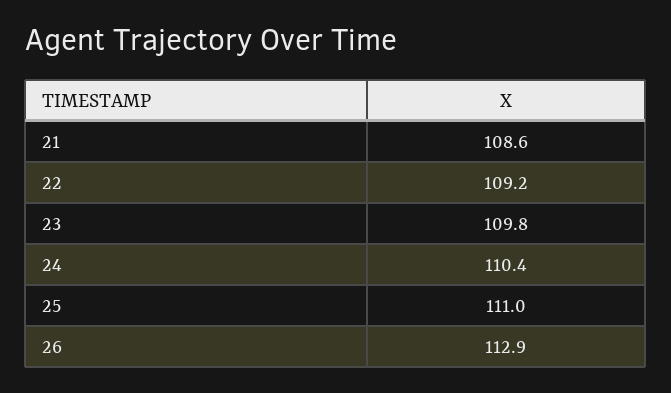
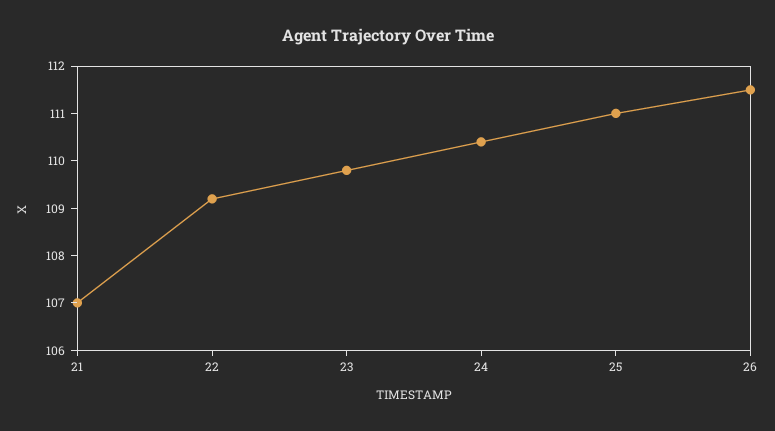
21: 108.6 -> 107
26: 112.9 -> 111.5

